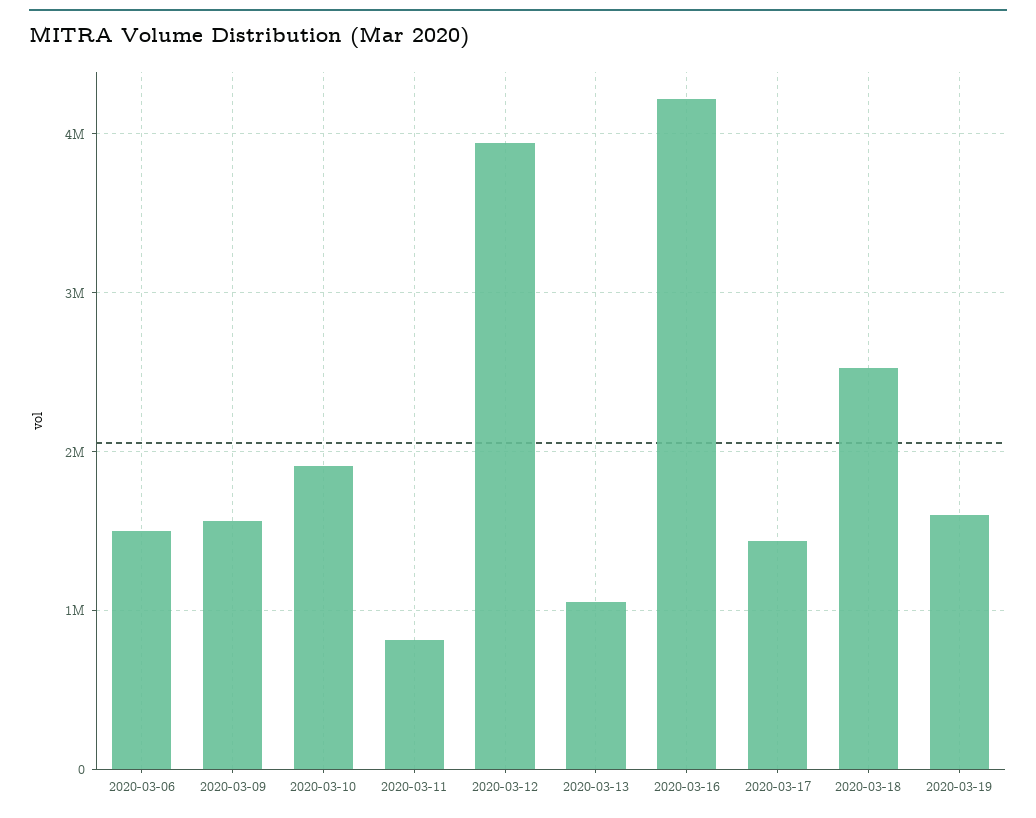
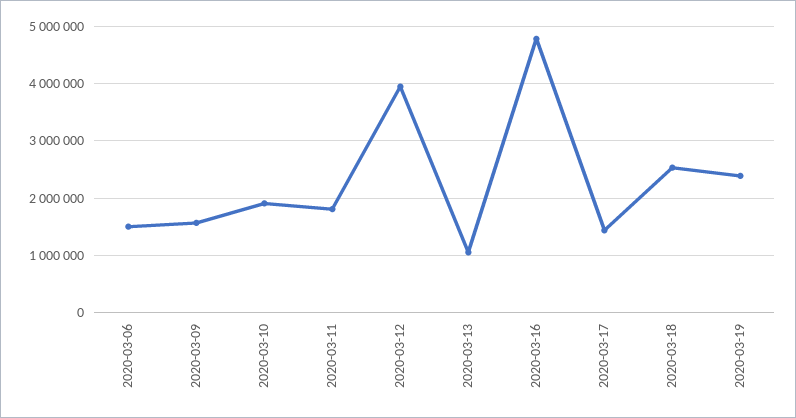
2020-03-11: 800000 -> 1800000
2020-03-16: 4200000 -> 4800000
2020-03-19: 1600000 -> 2400000

